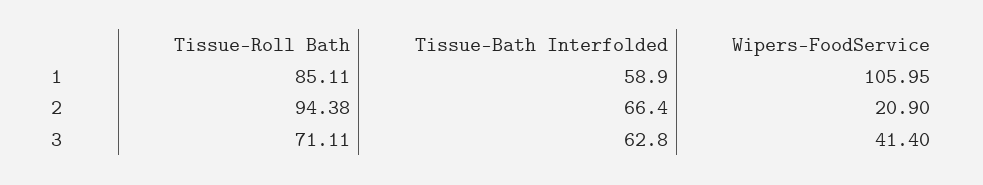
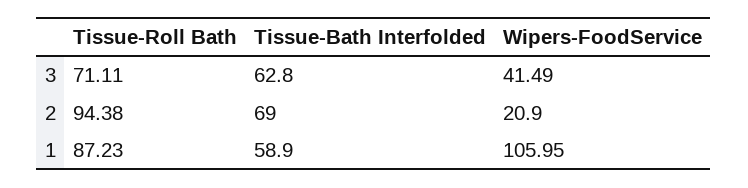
Tissue-Roll Bath, 1: 85.11 -> 87.23
Tissue-Bath Interfolded, 2: 66.4 -> 69
Wipers-FoodService, 3: 41.4 -> 41.49

